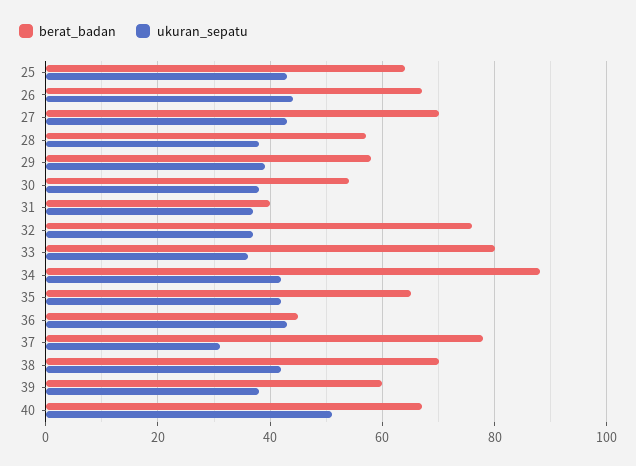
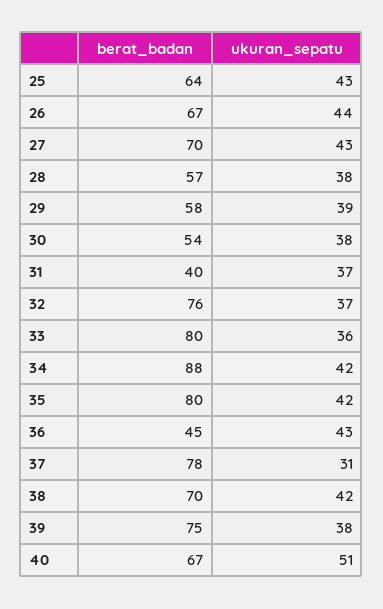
berat_badan, 35: 65 -> 80
berat_badan, 39: 60 -> 75

